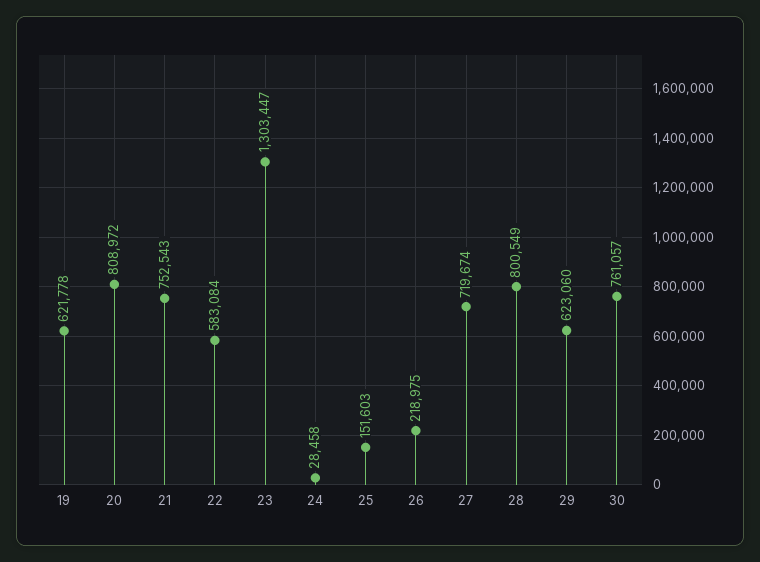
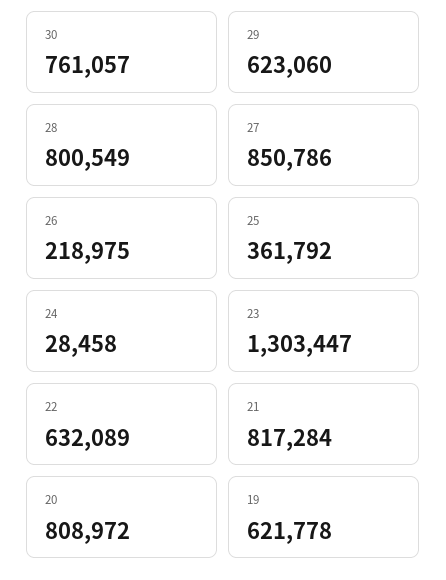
21: 752543 -> 817284
22: 583084 -> 632089
25: 151603 -> 361792
27: 719674 -> 850786

